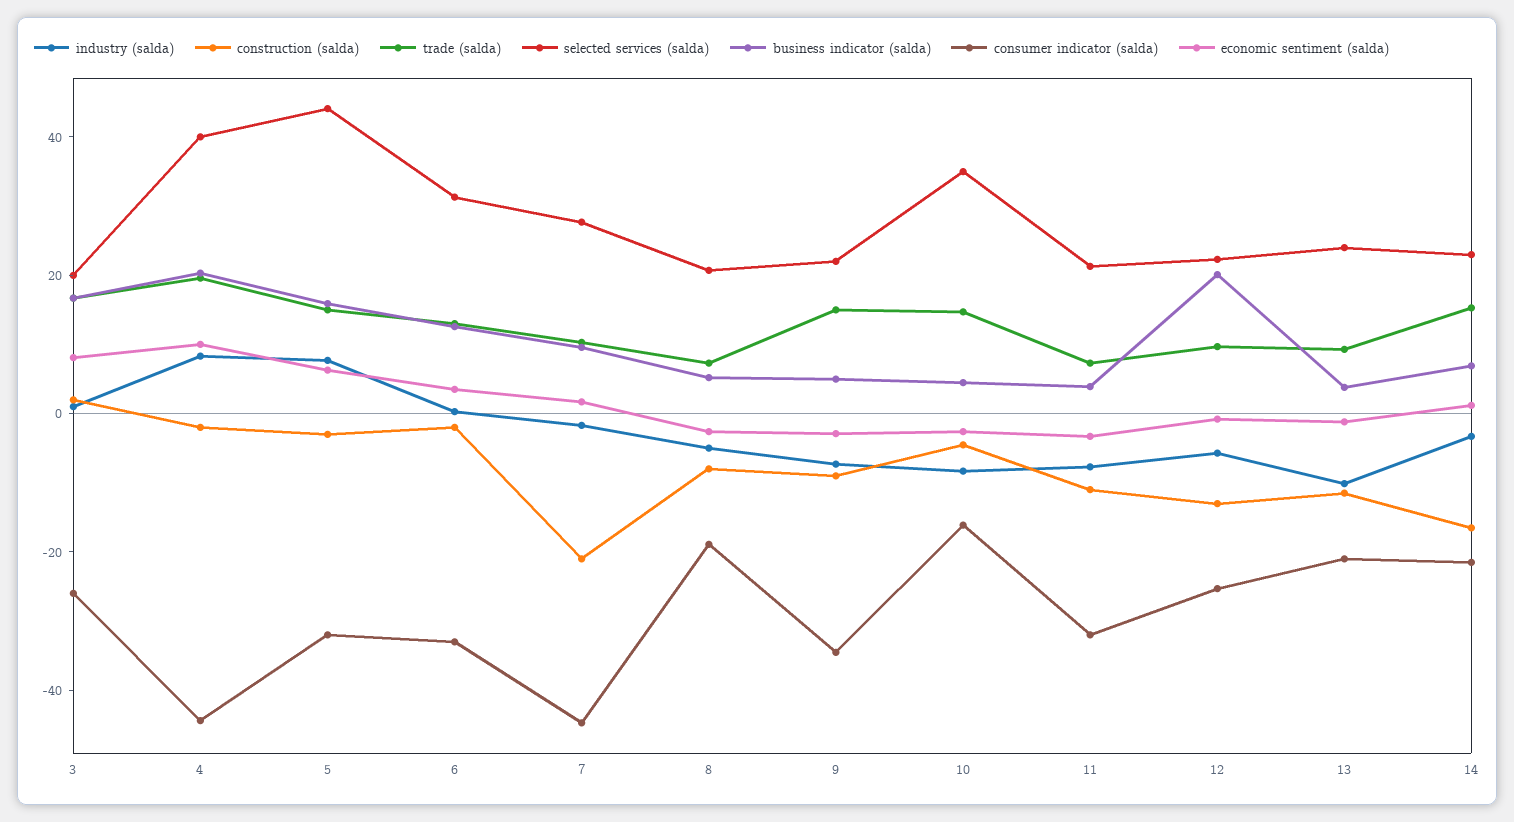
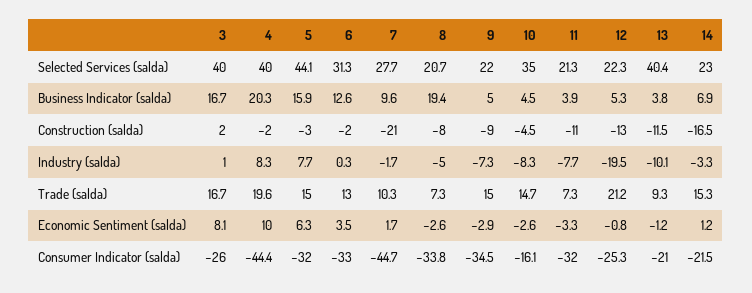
selected services (salda), 3: 20 -> 40
business indicator (salda), 8: 5 -> 19.4
consumer indicator (salda), 8: -20 -> -33.8
industry (salda), 12: -5 -> -19.5
trade (salda), 12: 10 -> 21.2
business indicator (salda), 12: 20 -> 5.3
selected services (salda), 13: 25 -> 40.4

